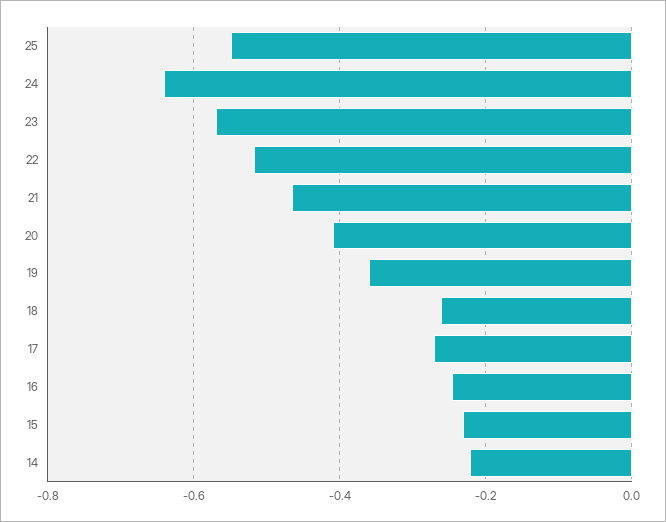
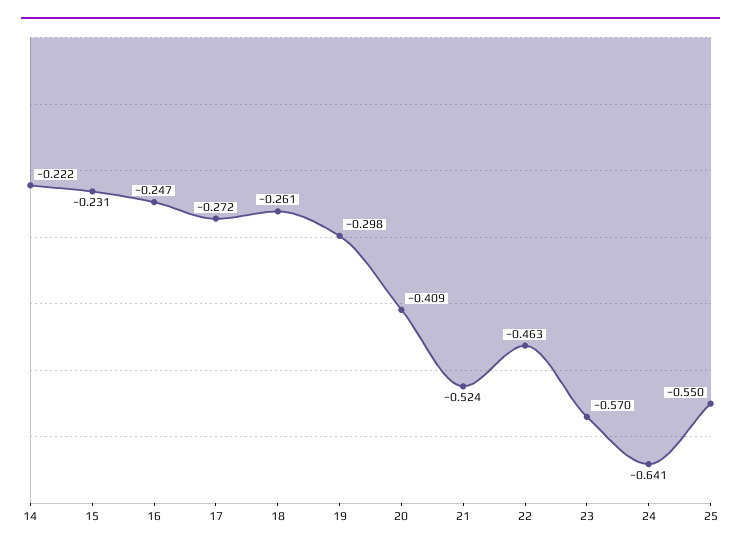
22: -0.52 -> -0.463
21: -0.46 -> -0.524
19: -0.36 -> -0.298

